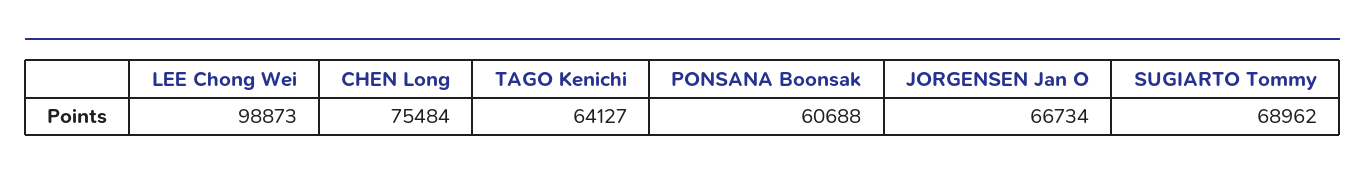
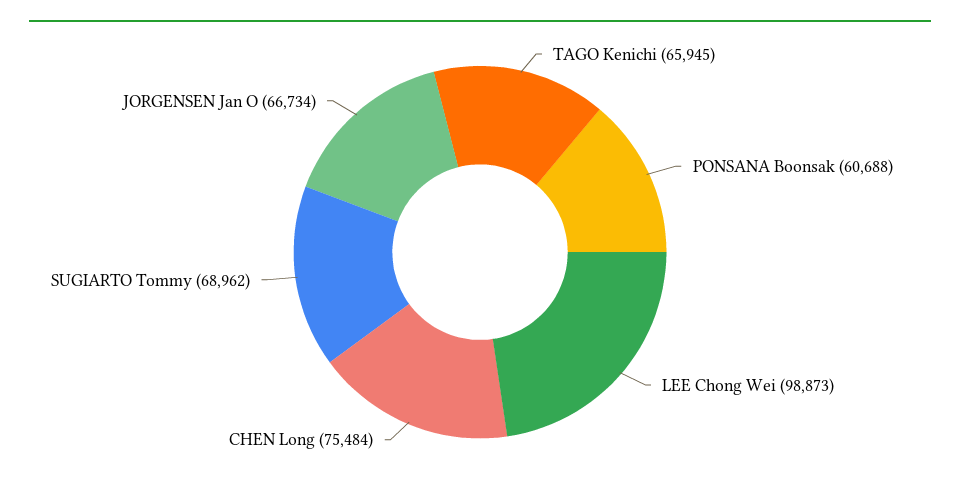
TAGO Kenichi: 64127 -> 65945

